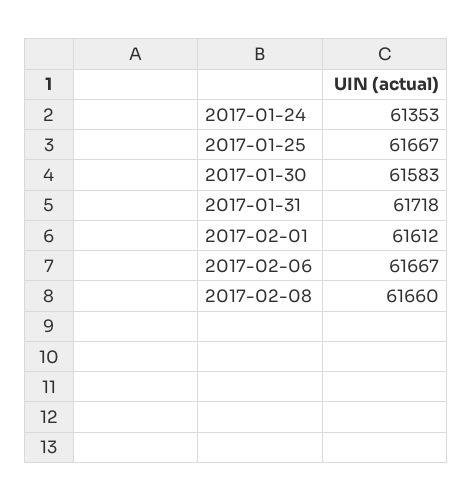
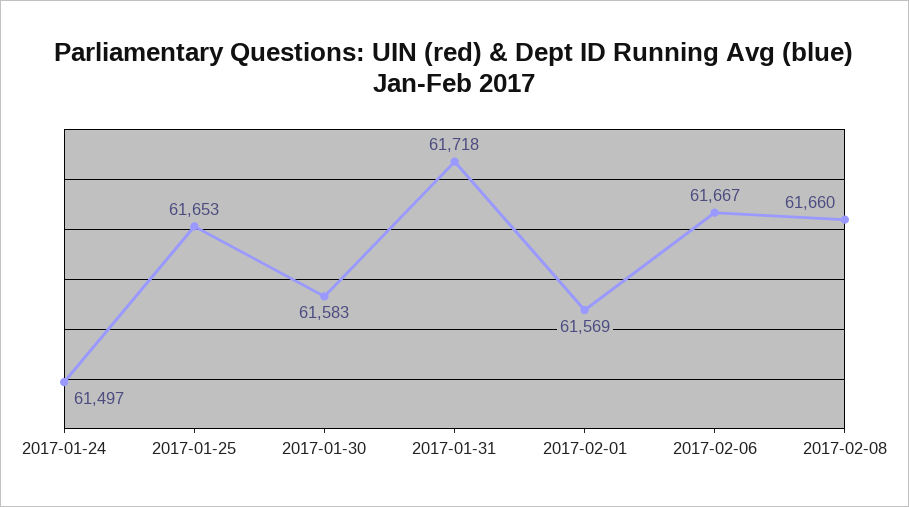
2017-01-24: 61353 -> 61497
2017-01-25: 61667 -> 61653
2017-02-01: 61612 -> 61569

